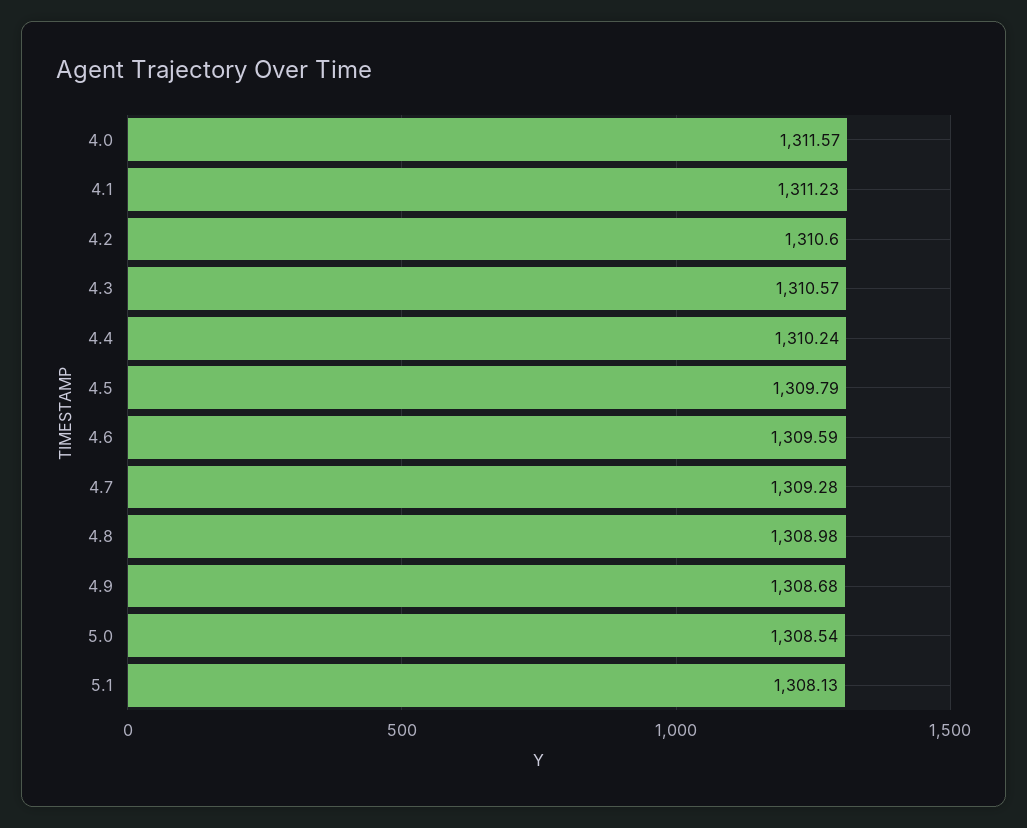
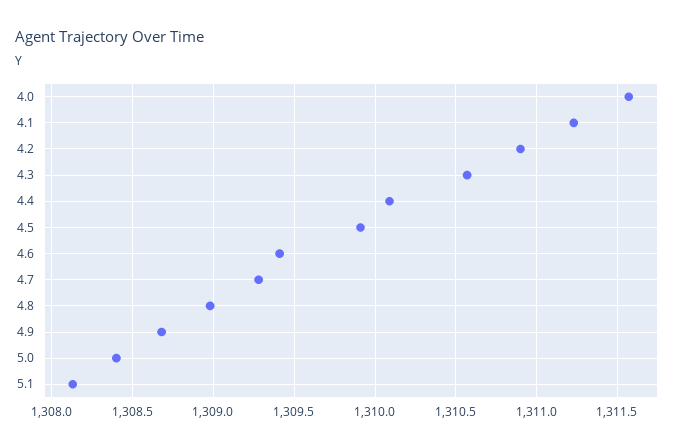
4.2: 1310.6 -> 1310.9
4.4: 1310.24 -> 1310.1
4.5: 1309.79 -> 1309.9
4.6: 1309.59 -> 1309.4
5.0: 1308.54 -> 1308.4

